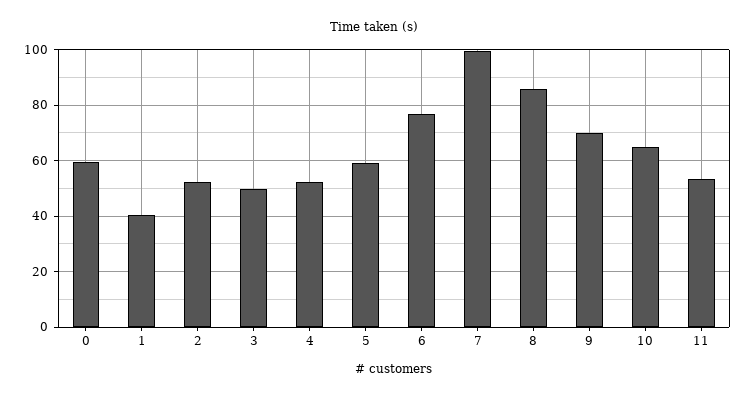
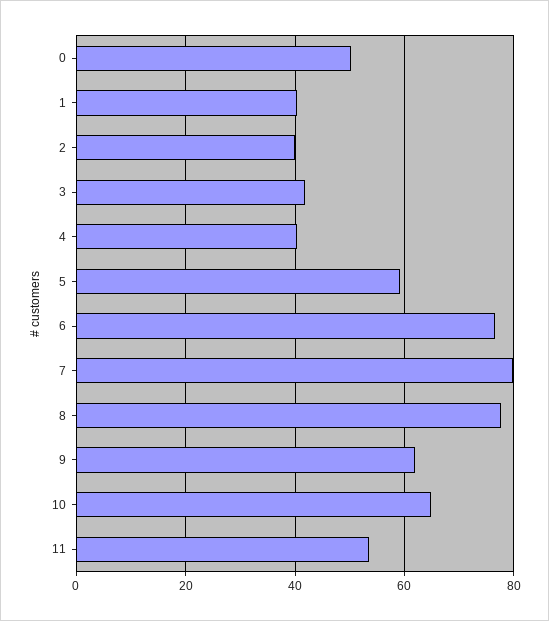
0: 60 -> 50
2: 52.5 -> 40
3: 50 -> 42
4: 52.5 -> 40
7: 100 -> 80
8: 85 -> 78
9: 70 -> 62

